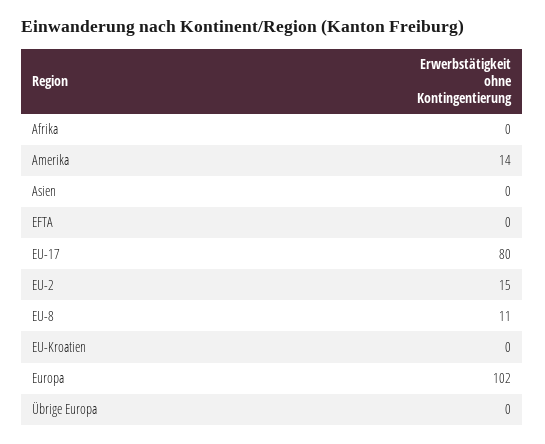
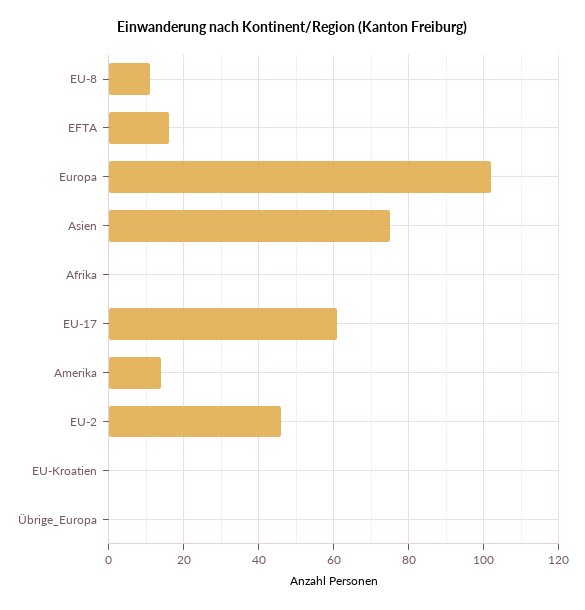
Asien: 0 -> 75
EFTA: 0 -> 15
EU-17: 80 -> 60
EU-2: 15 -> 45

